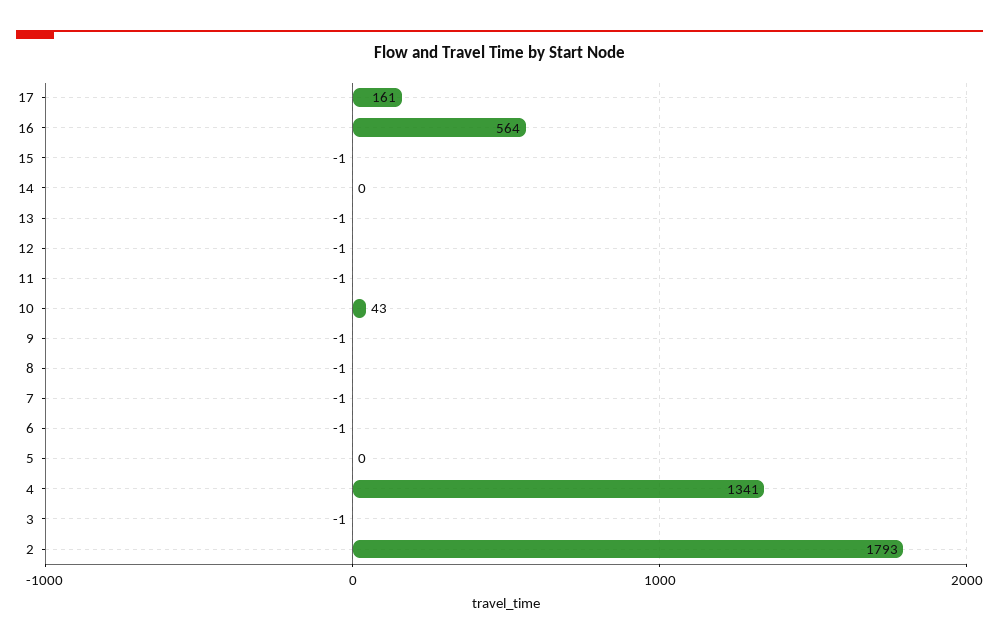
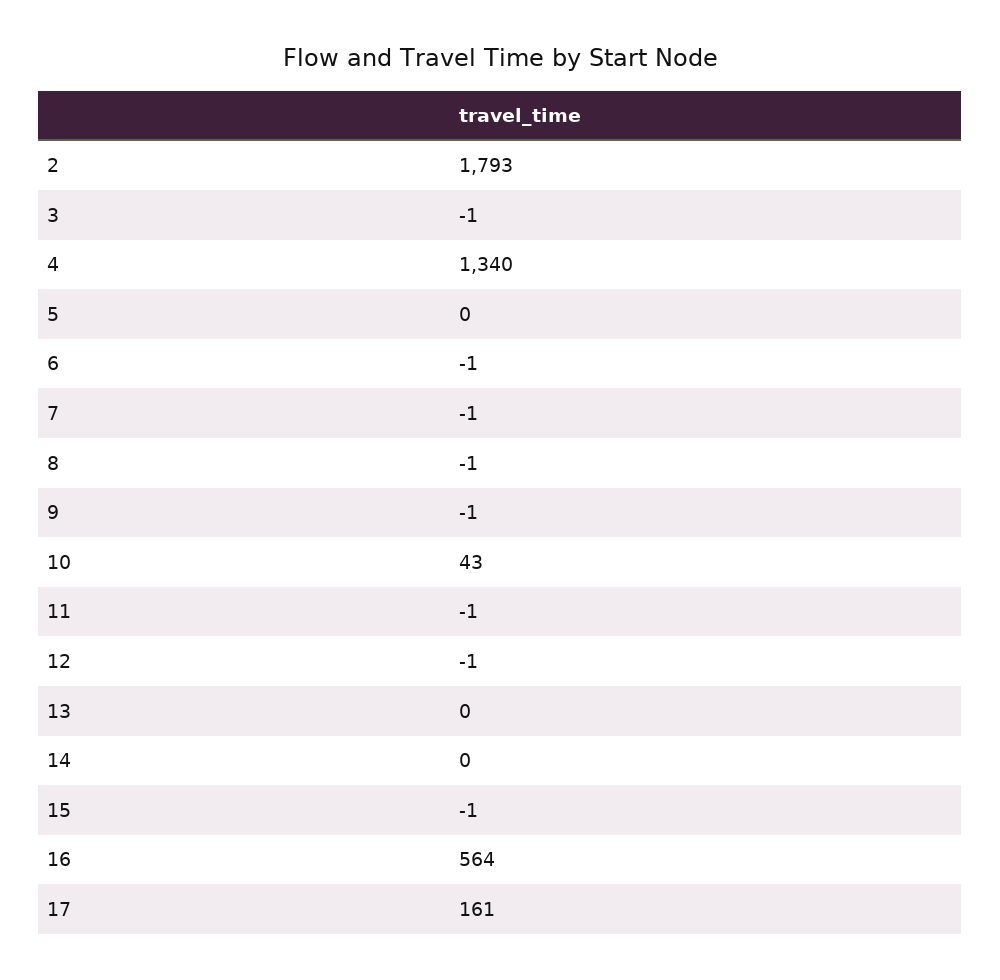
13: -1 -> 0
4: 1341 -> 1340

